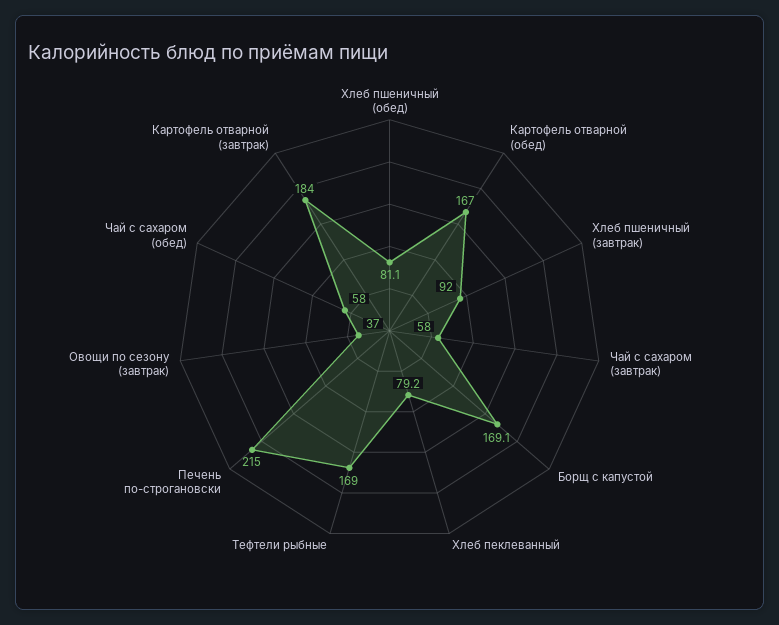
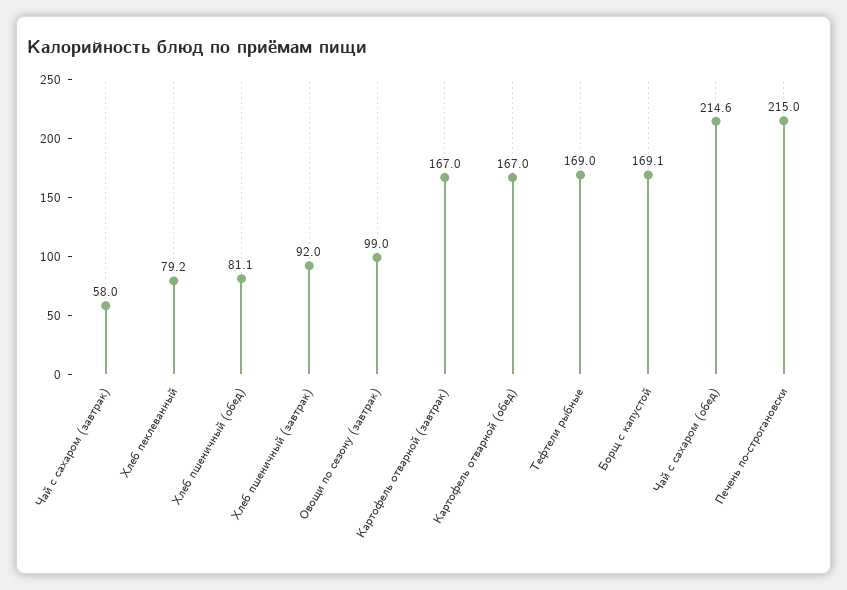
Овощи по сезону (завтрак): 37 -> 99
Чай с сахаром (обед): 58 -> 214.6
Картофель отварной (завтрак): 184 -> 167

